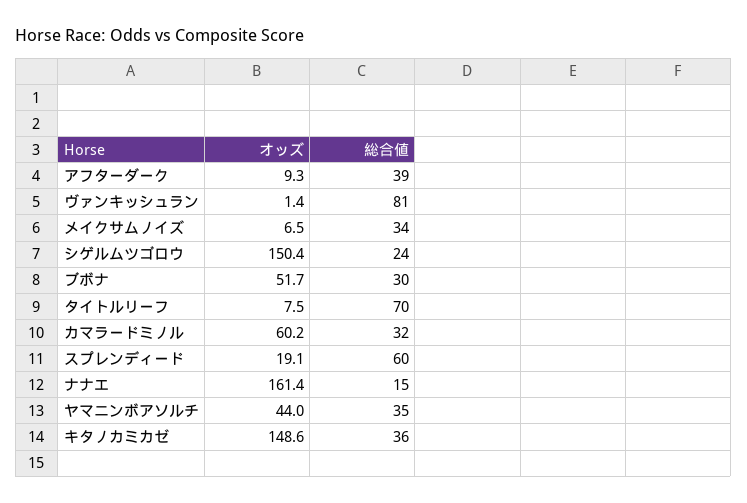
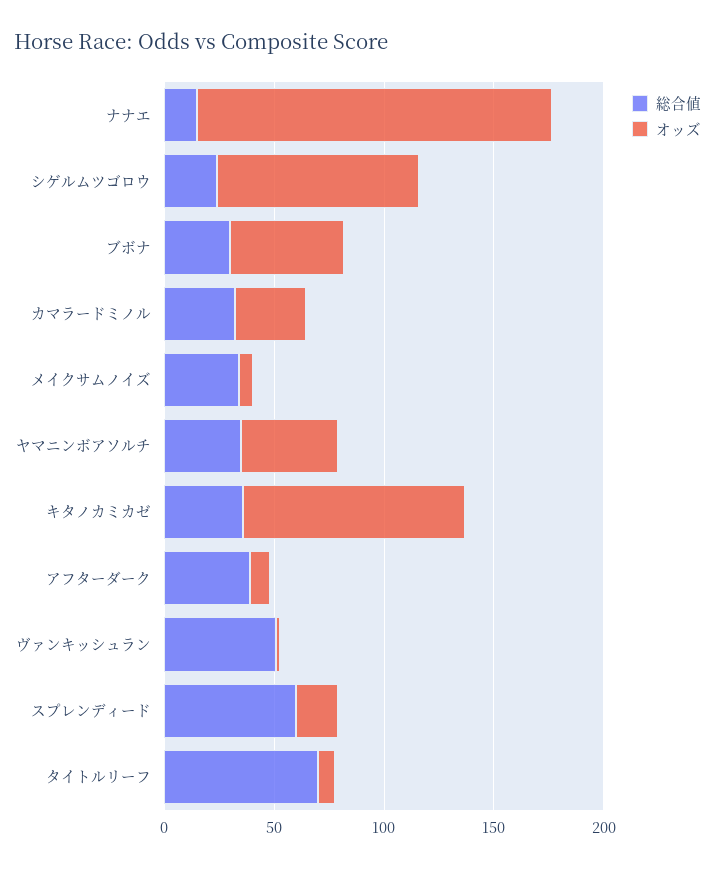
総合値, ヴァンキッシュラン: 81 -> 50
オッズ, シゲルムツゴロウ: 150.4 -> 90
オッズ, カマラードミノル: 60.2 -> 30
オッズ, キタノカミカゼ: 148.6 -> 100

